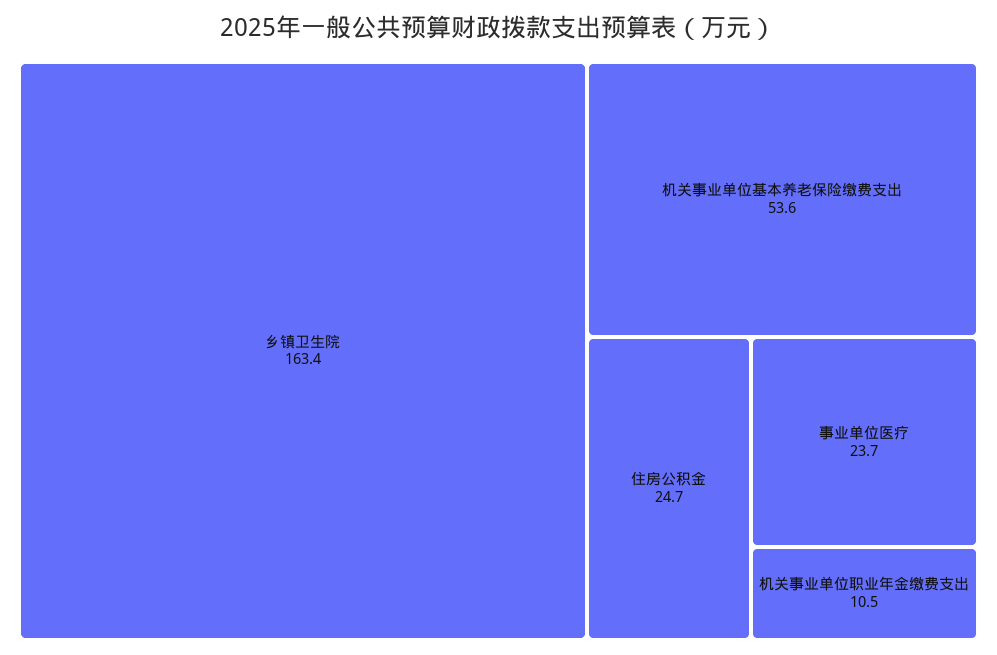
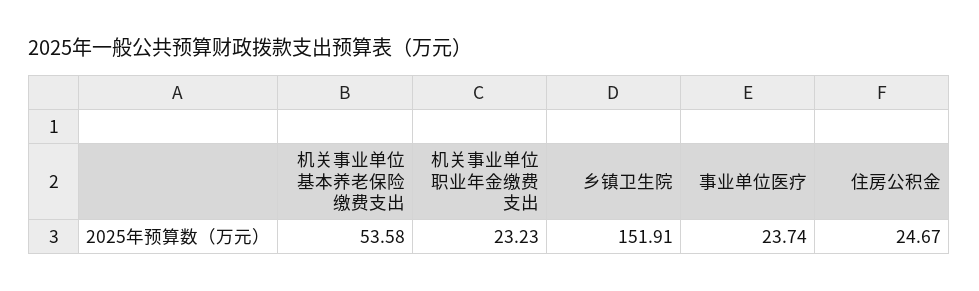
乡镇卫生院: 163.4 -> 151.91
机关事业单位职业年金缴费支出: 10.5 -> 23.23

